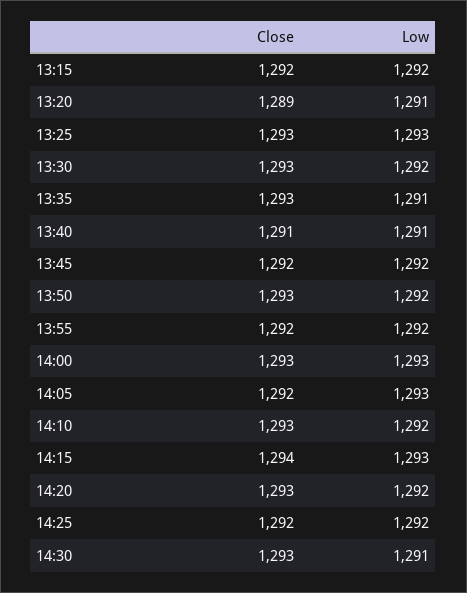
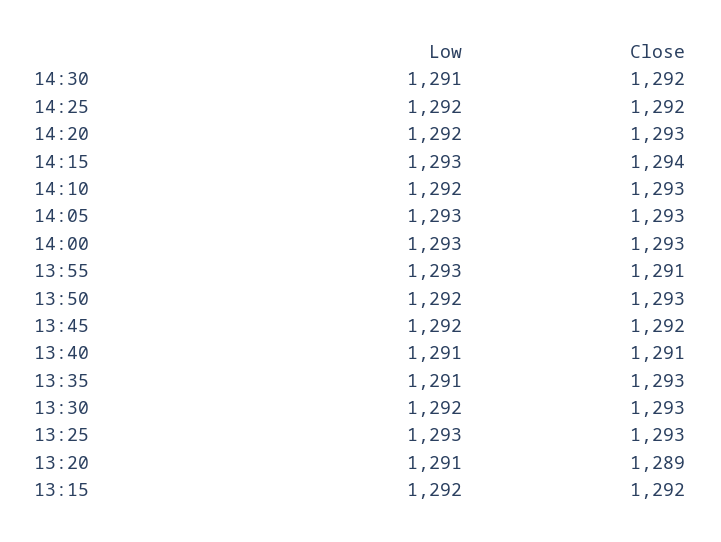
Close, 13:55: 1292 -> 1291
Low, 13:55: 1292 -> 1293
Close, 14:05: 1292 -> 1293
Close, 14:30: 1293 -> 1292

